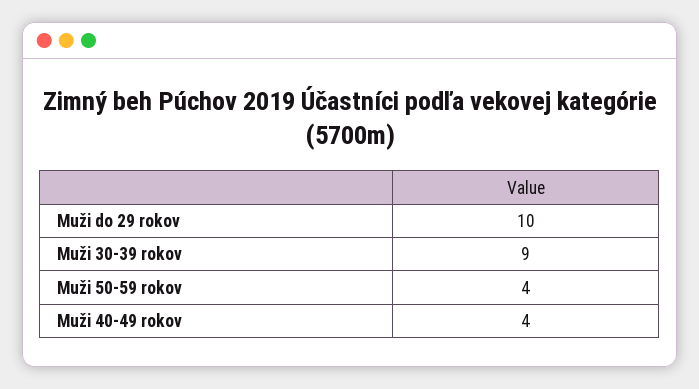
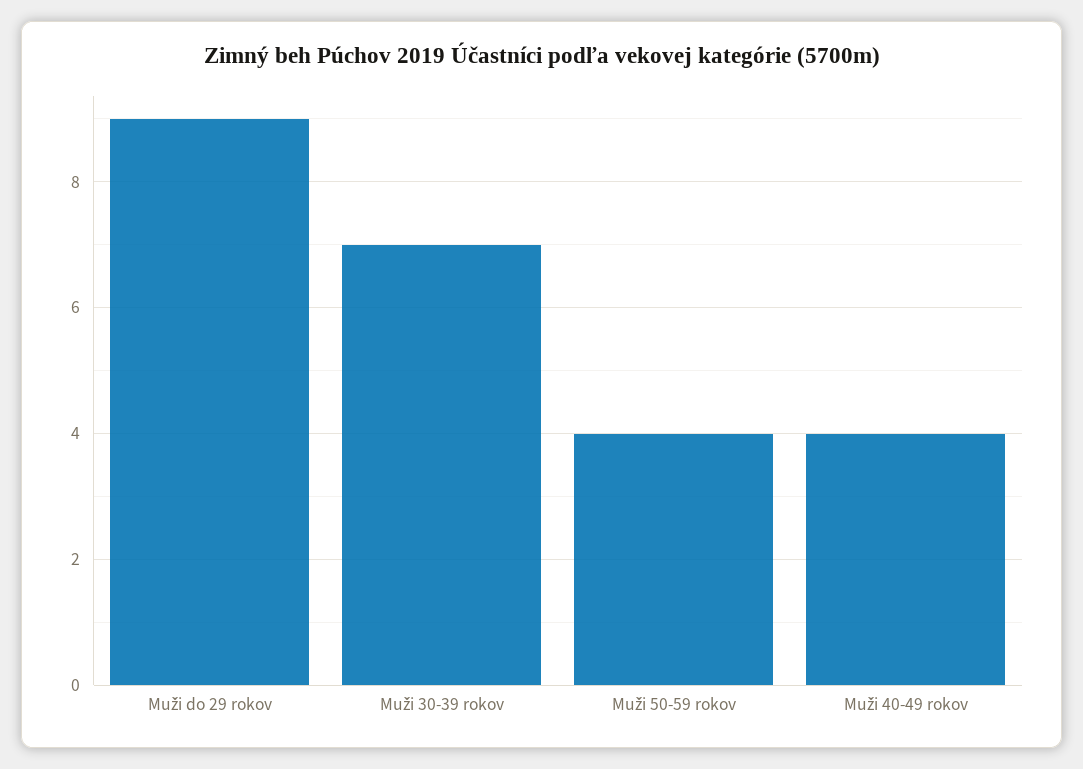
Muži do 29 rokov: 10 -> 9
Muži 30-39 rokov: 9 -> 7

